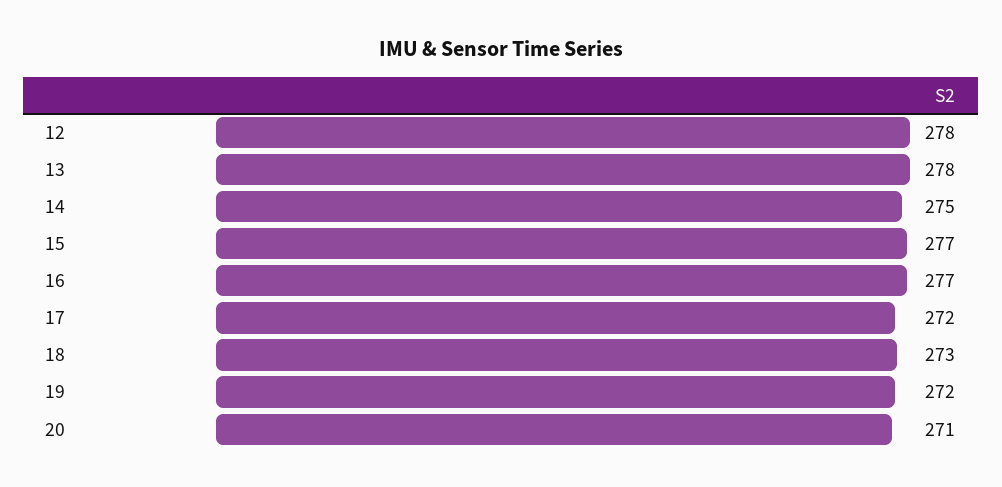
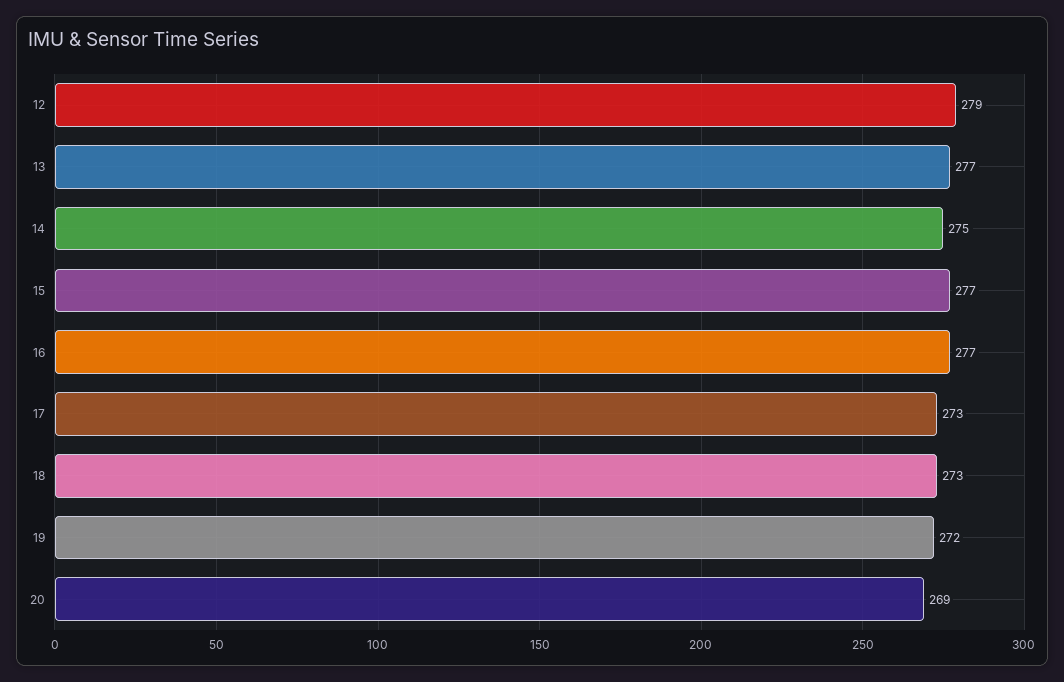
12: 278 -> 279
13: 278 -> 277
17: 272 -> 273
20: 271 -> 269

